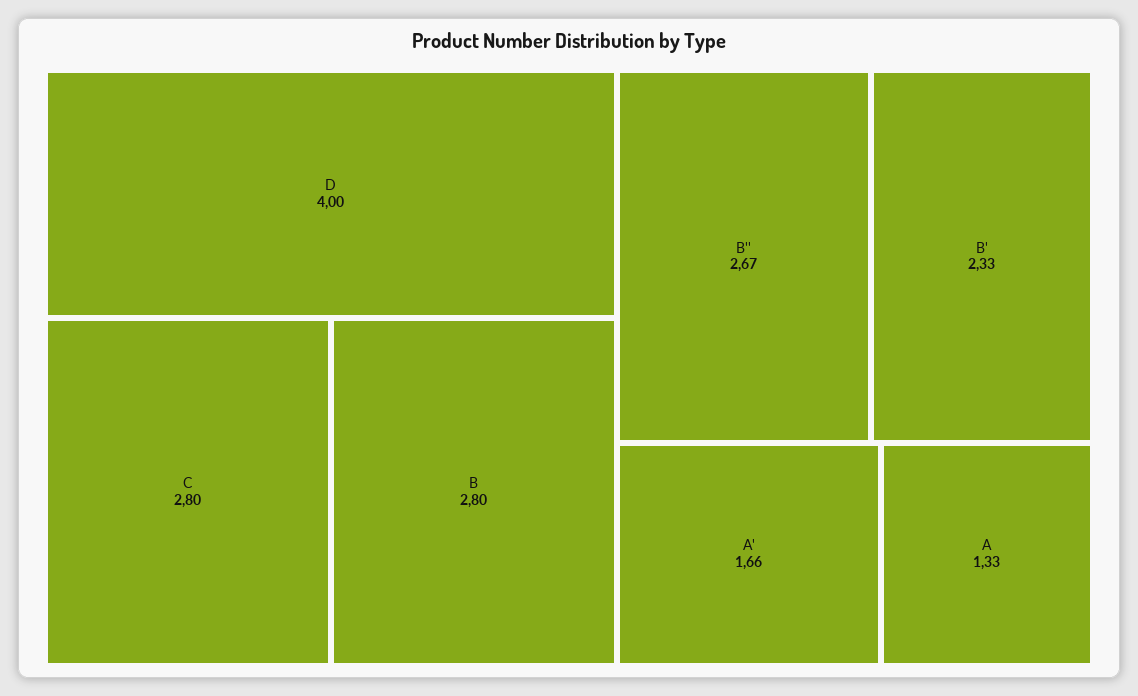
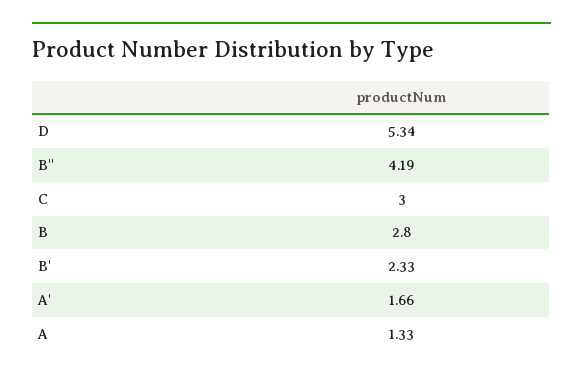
D: 4 -> 5.34
C: 2.8 -> 3
B'': 2.67 -> 4.19

